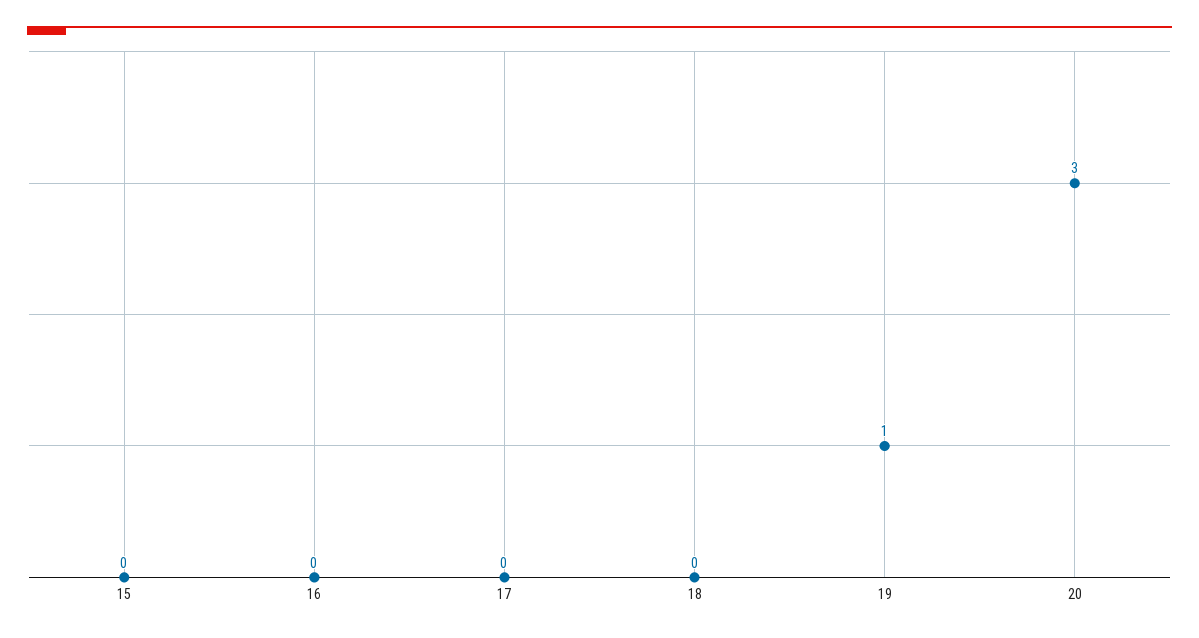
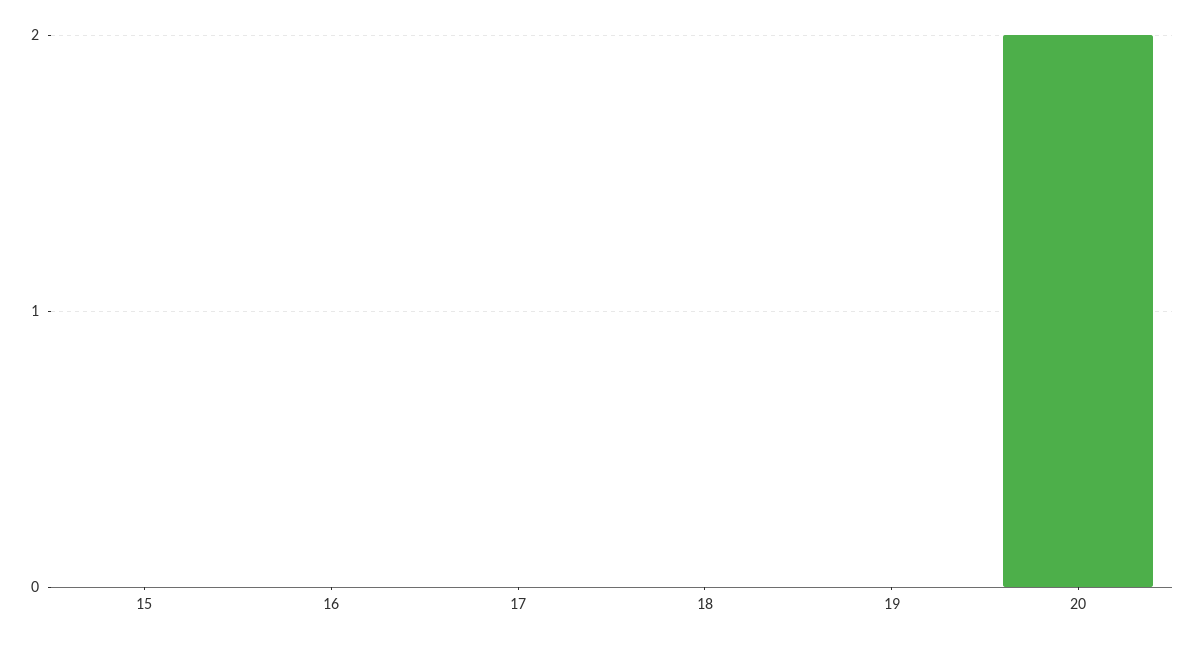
19: 1 -> 0
20: 3 -> 2

